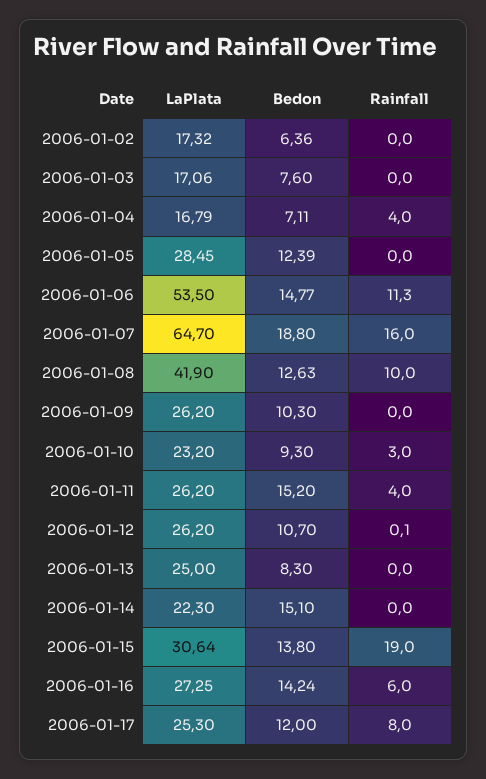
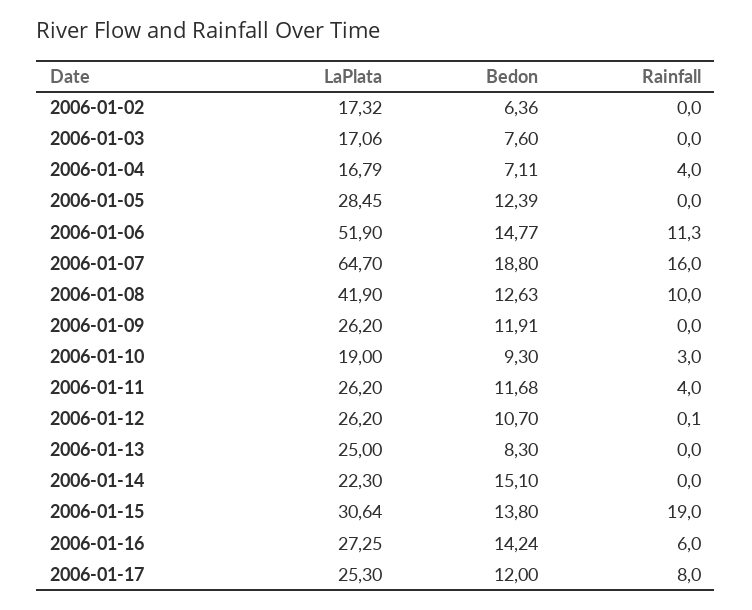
LaPlata, 2006-01-06: 53.5 -> 51.9
Bedon, 2006-01-09: 10.3 -> 11.91
LaPlata, 2006-01-10: 23.2 -> 19
Bedon, 2006-01-11: 15.2 -> 11.68

